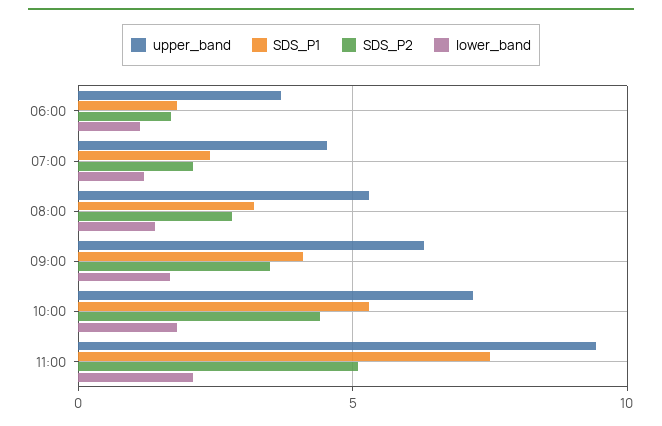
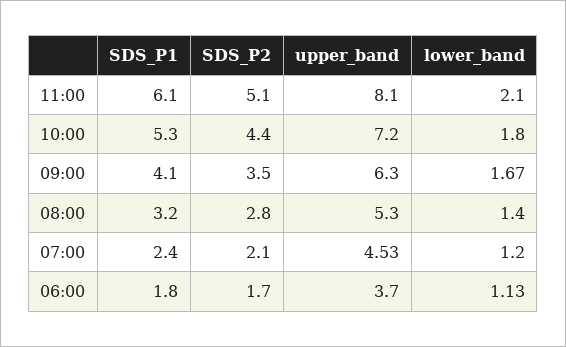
upper_band, 11:00: 9.5 -> 8.1
SDS_P1, 11:00: 7.5 -> 6.1

